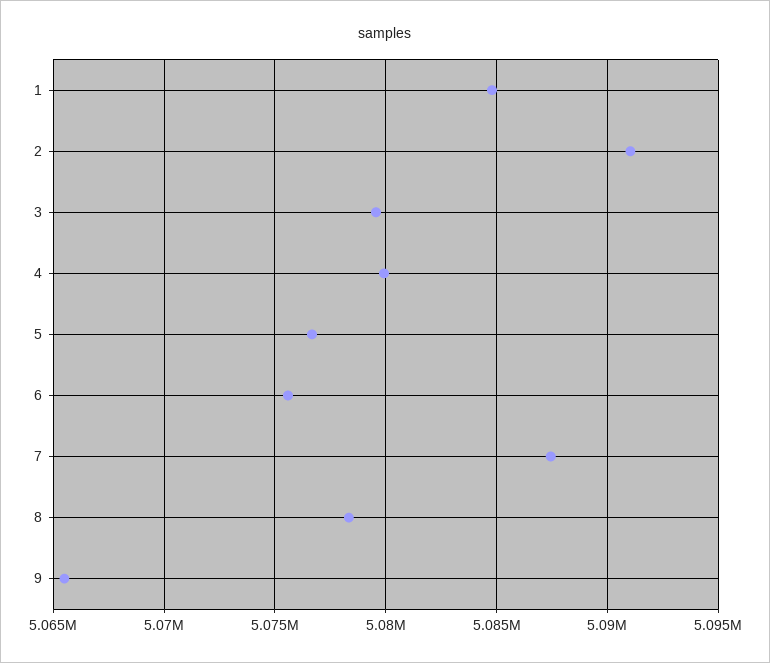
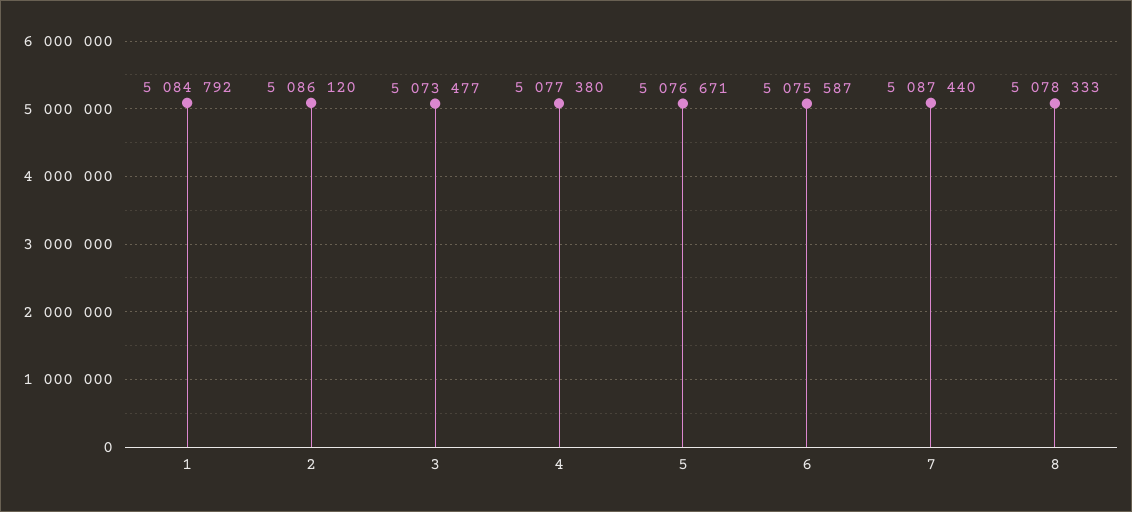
2: 5091000 -> 5086120
3: 5079500 -> 5073477
4: 5080000 -> 5077380
9: 5065500 -> none

